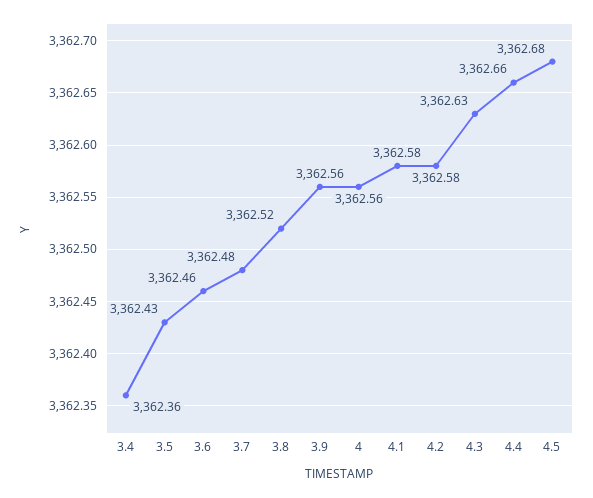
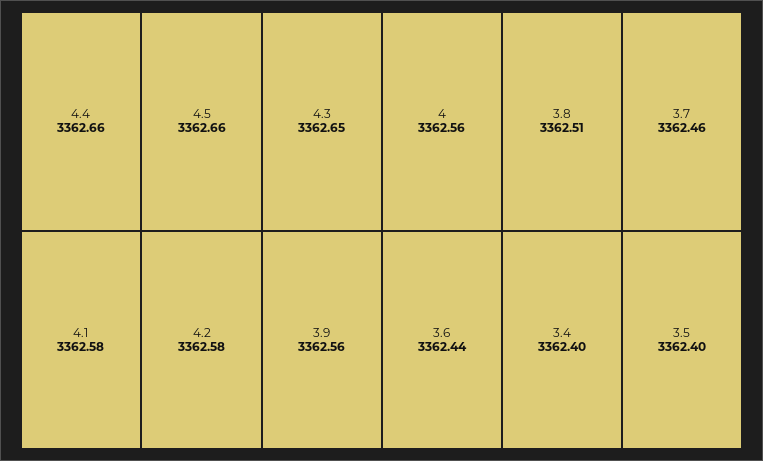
3.4: 3362.36 -> 3362.4
3.5: 3362.43 -> 3362.4
3.6: 3362.46 -> 3362.44
3.7: 3362.48 -> 3362.46
3.8: 3362.52 -> 3362.51
4.3: 3362.63 -> 3362.65
4.5: 3362.68 -> 3362.66

